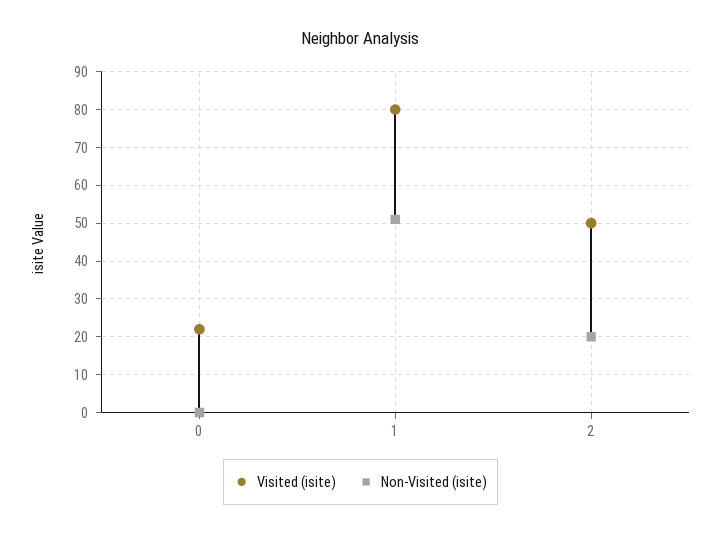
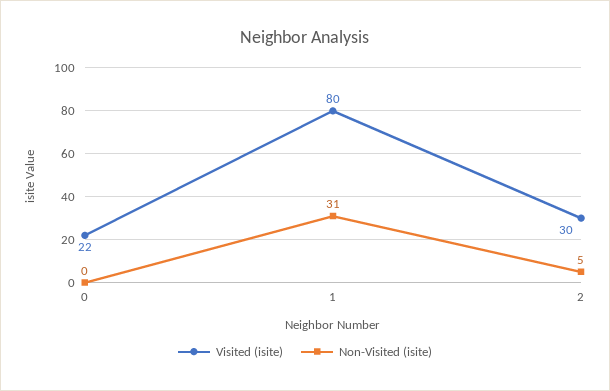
Non-Visited (isite), 1: 50 -> 31
Visited (isite), 2: 50 -> 30
Non-Visited (isite), 2: 20 -> 5

